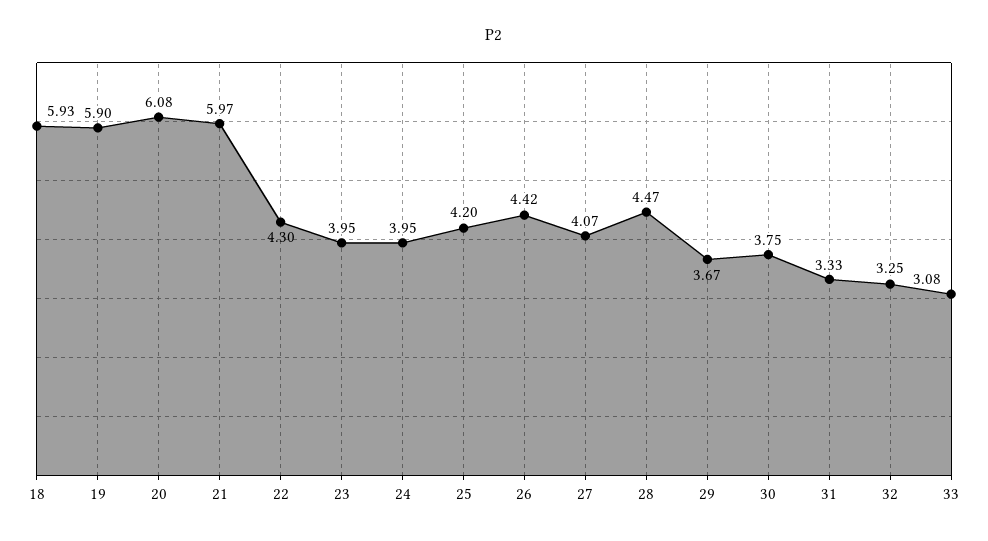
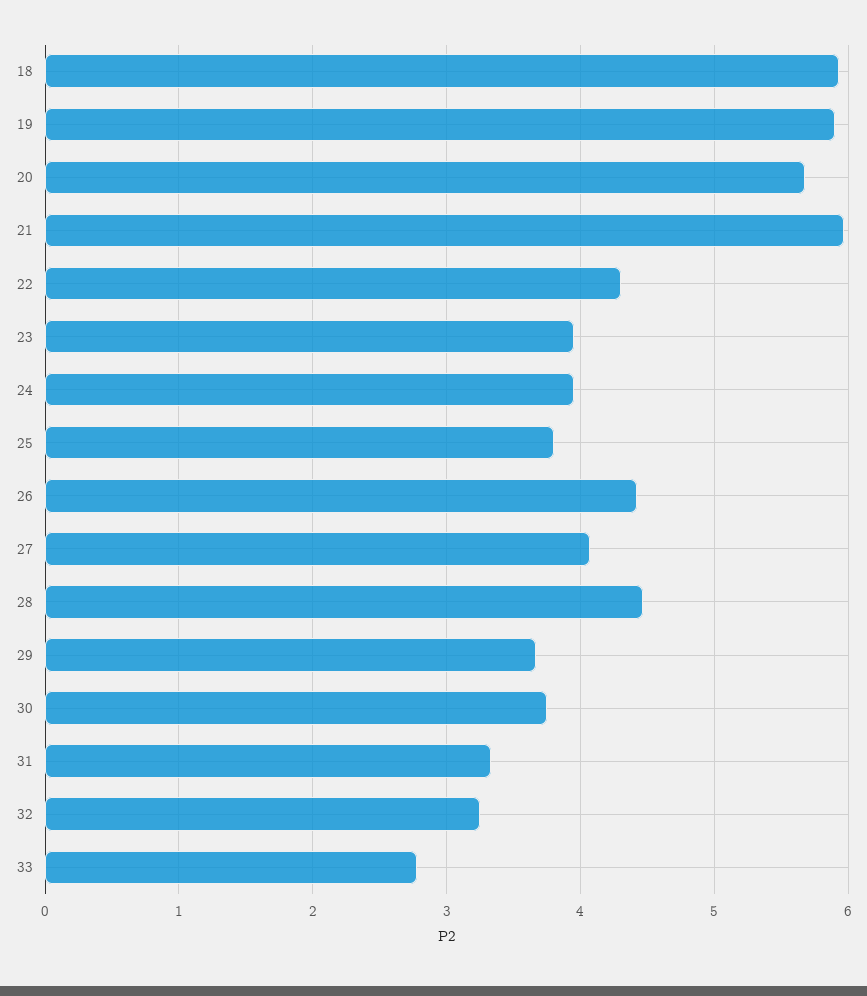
20: 6.08 -> 5.7
25: 4.2 -> 3.8
33: 3.08 -> 2.8

